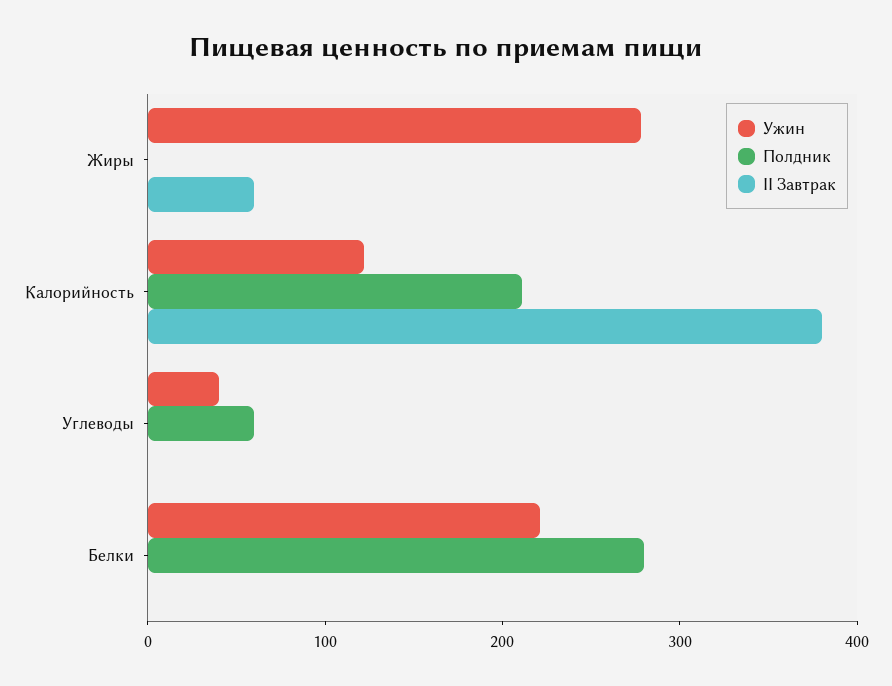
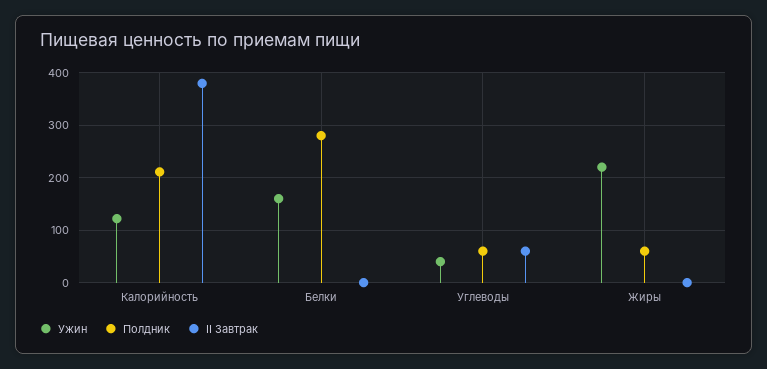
Ужин, Жиры: 280 -> 220
Полдник, Жиры: 0 -> 60
II Завтрак, Жиры: 60 -> 0
II Завтрак, Углеводы: 0 -> 60
Ужин, Белки: 220 -> 160

